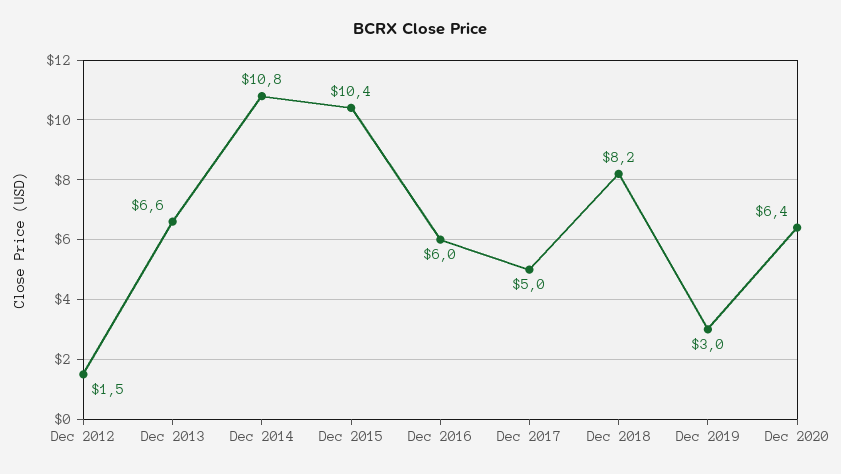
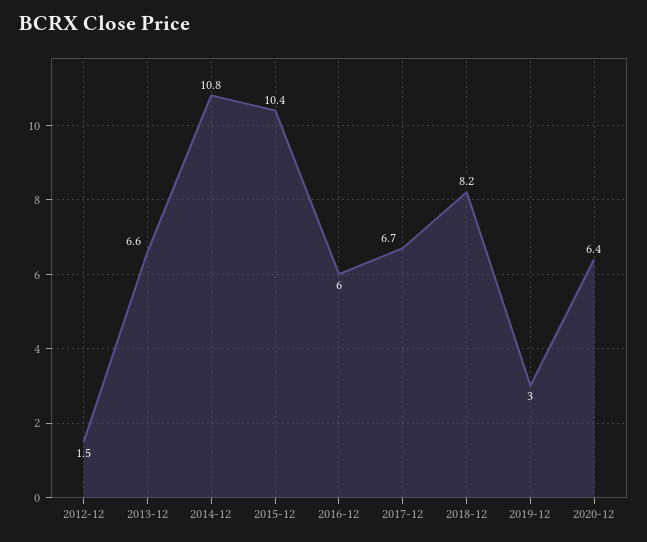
Dec 2017: 5 -> 6.7

